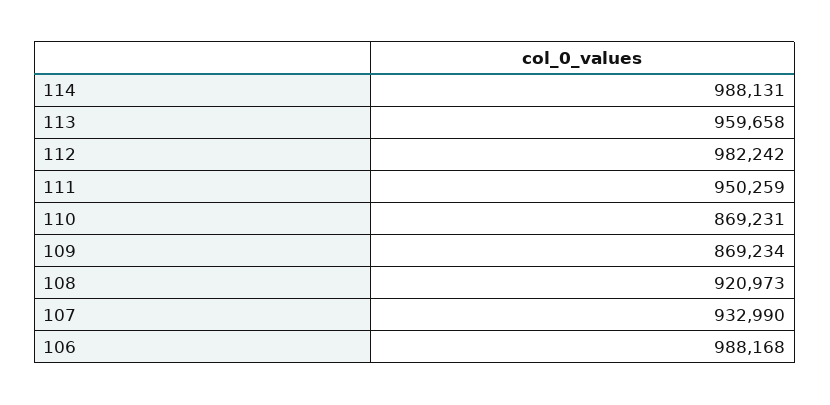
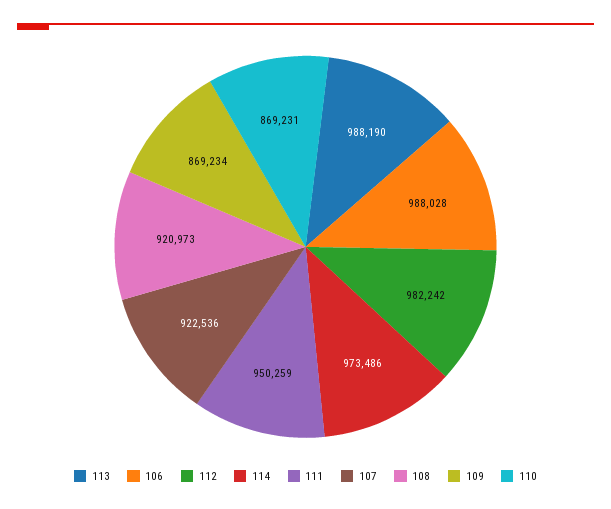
114: 988131 -> 973486
113: 959658 -> 988190
107: 932990 -> 922536
106: 988168 -> 988028

